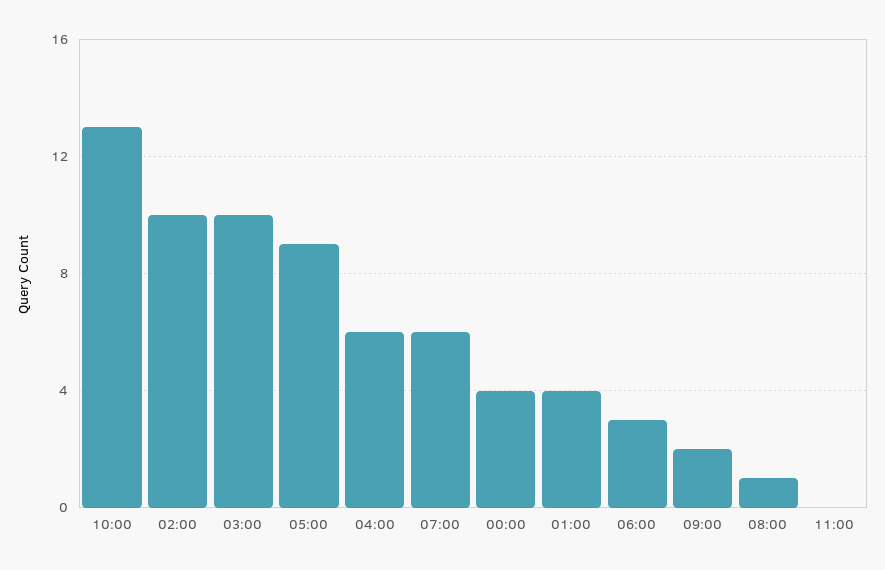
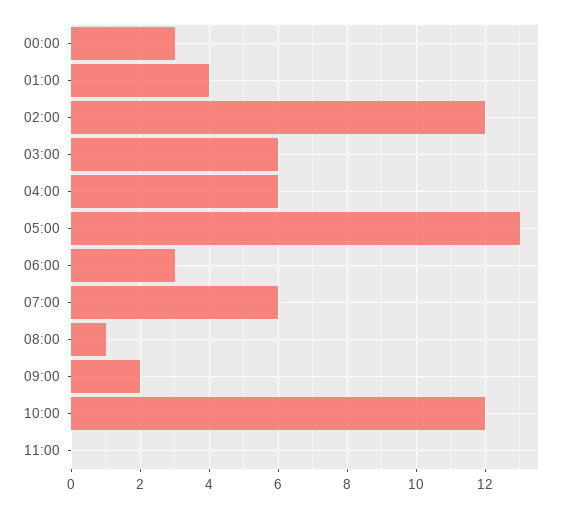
10:00: 13 -> 12
02:00: 10 -> 12
03:00: 10 -> 6
05:00: 9 -> 13
00:00: 4 -> 3

